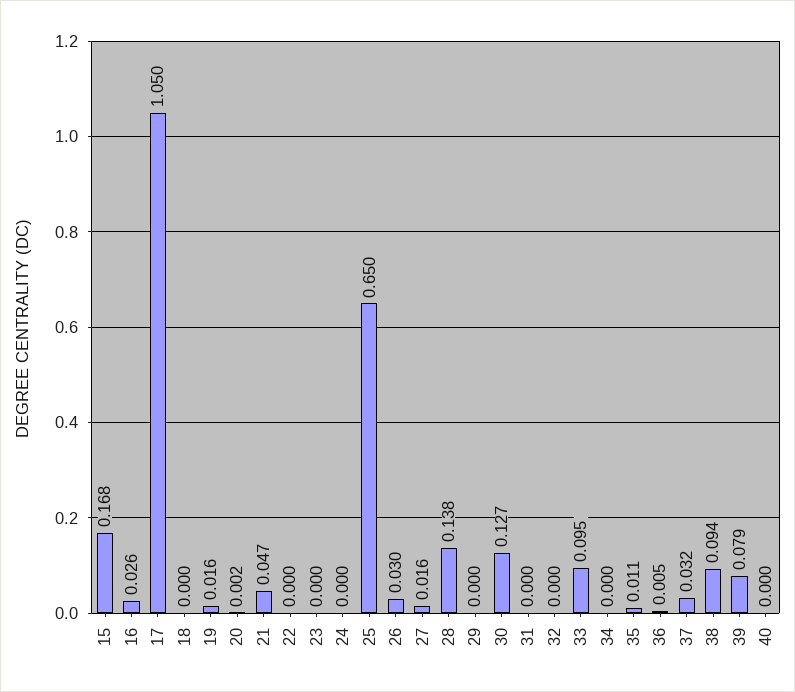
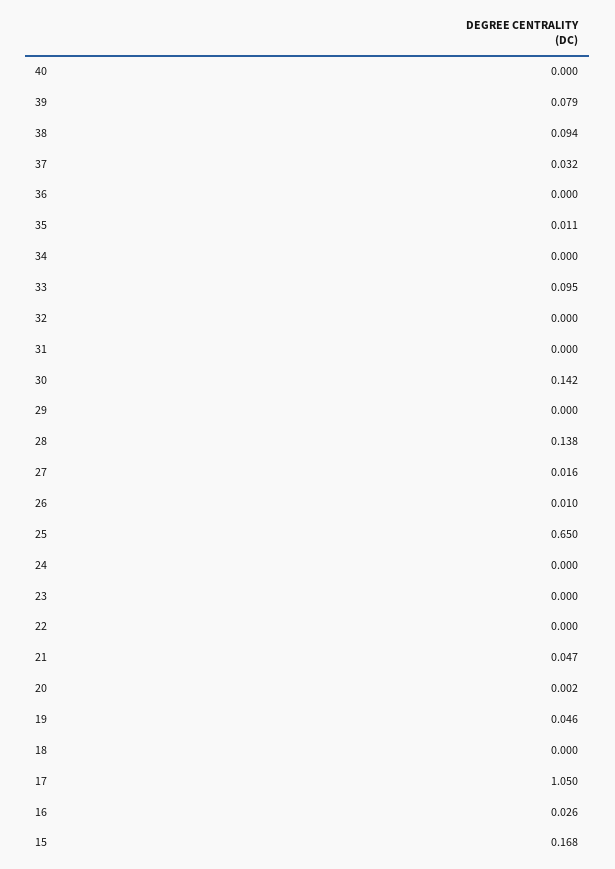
19: 0.016 -> 0.046
26: 0.03 -> 0.01
30: 0.127 -> 0.142
36: 0.005 -> 0

